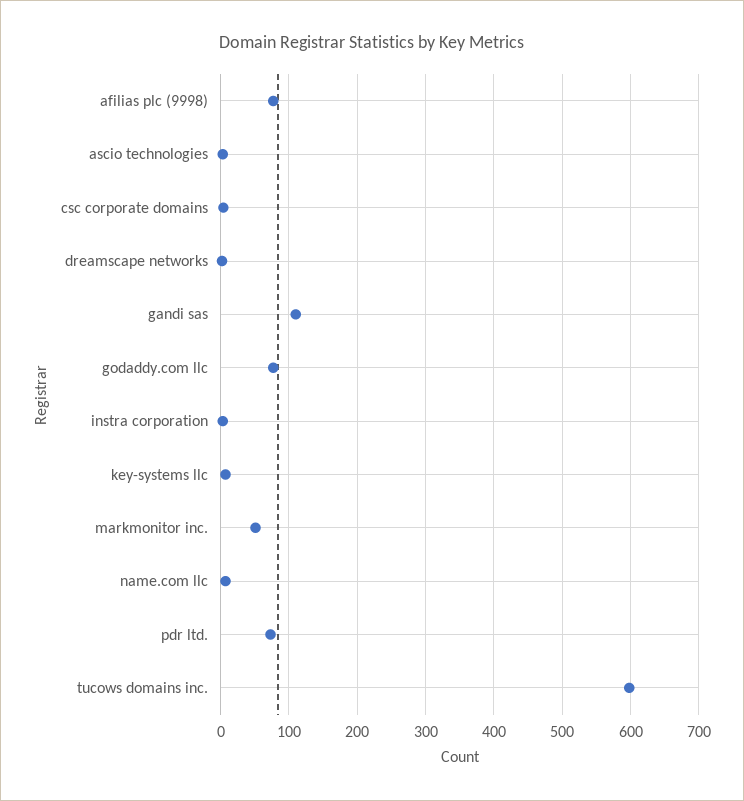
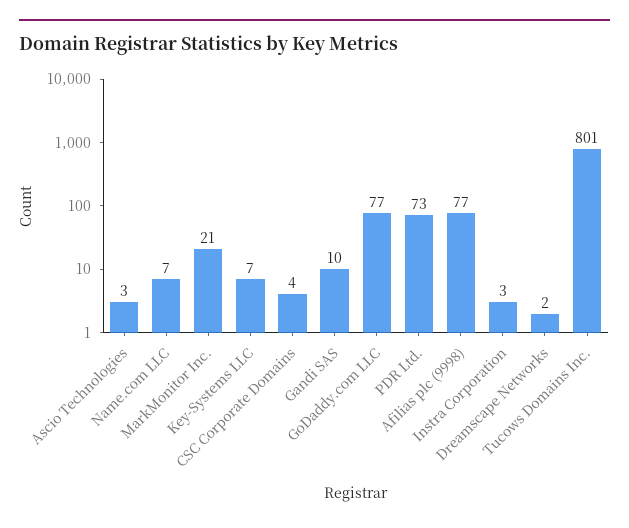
gandi sas: 110 -> 10
markmonitor inc.: 50 -> 21
tucows domains inc.: 600 -> 801

